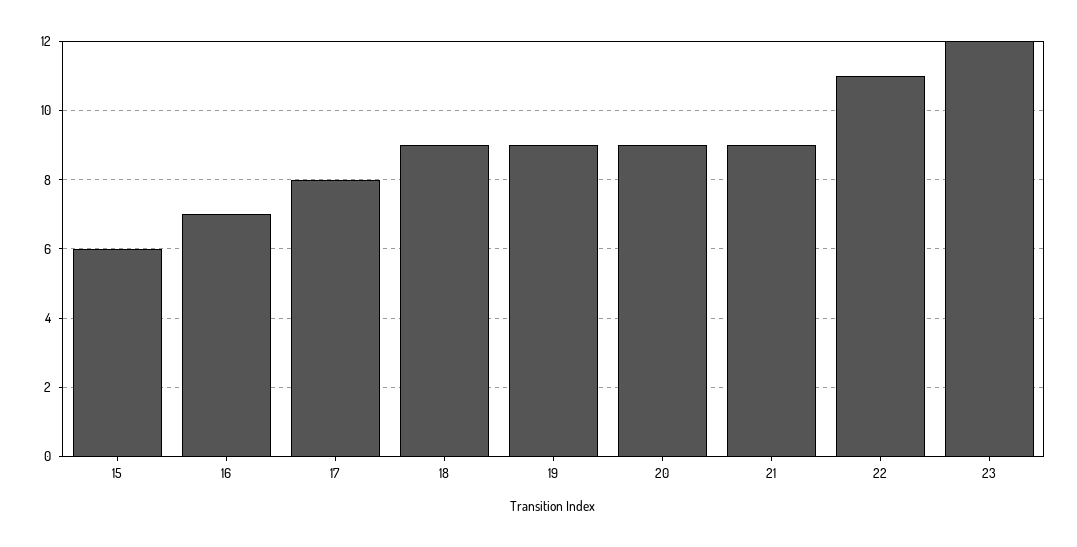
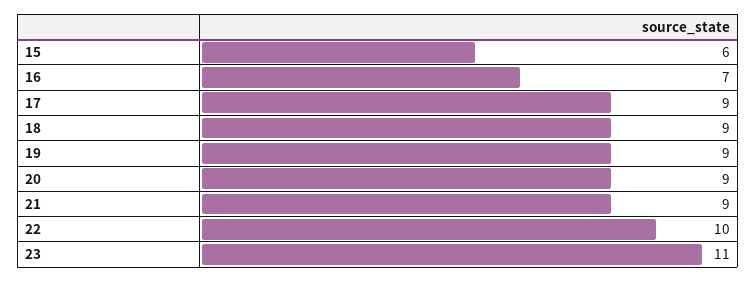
17: 8 -> 9
22: 11 -> 10
23: 12 -> 11

